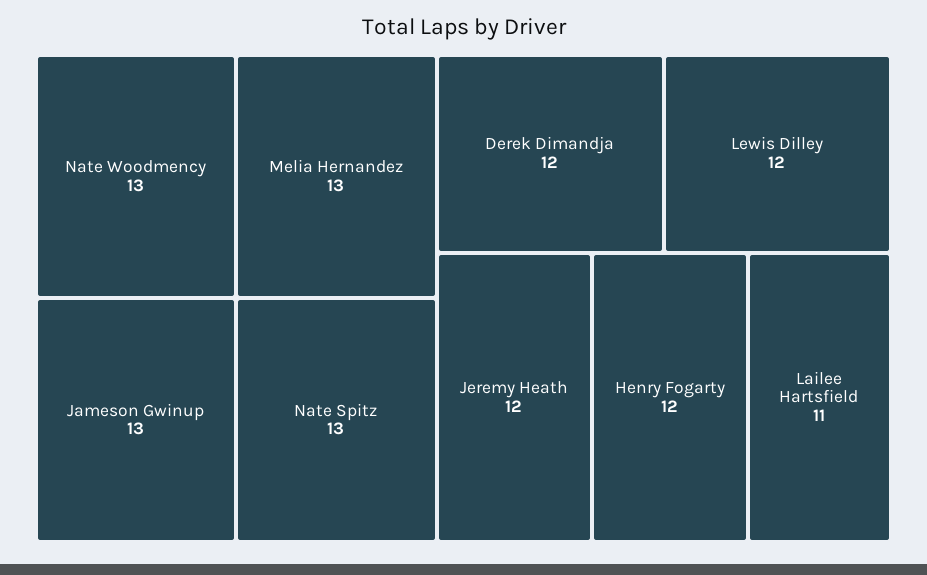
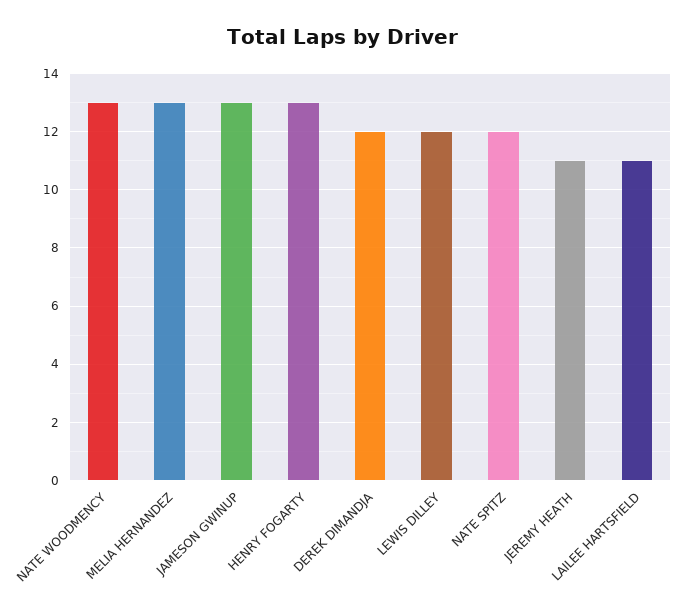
Nate Spitz: 13 -> 12
Jeremy Heath: 12 -> 11
Henry Fogarty: 12 -> 13

